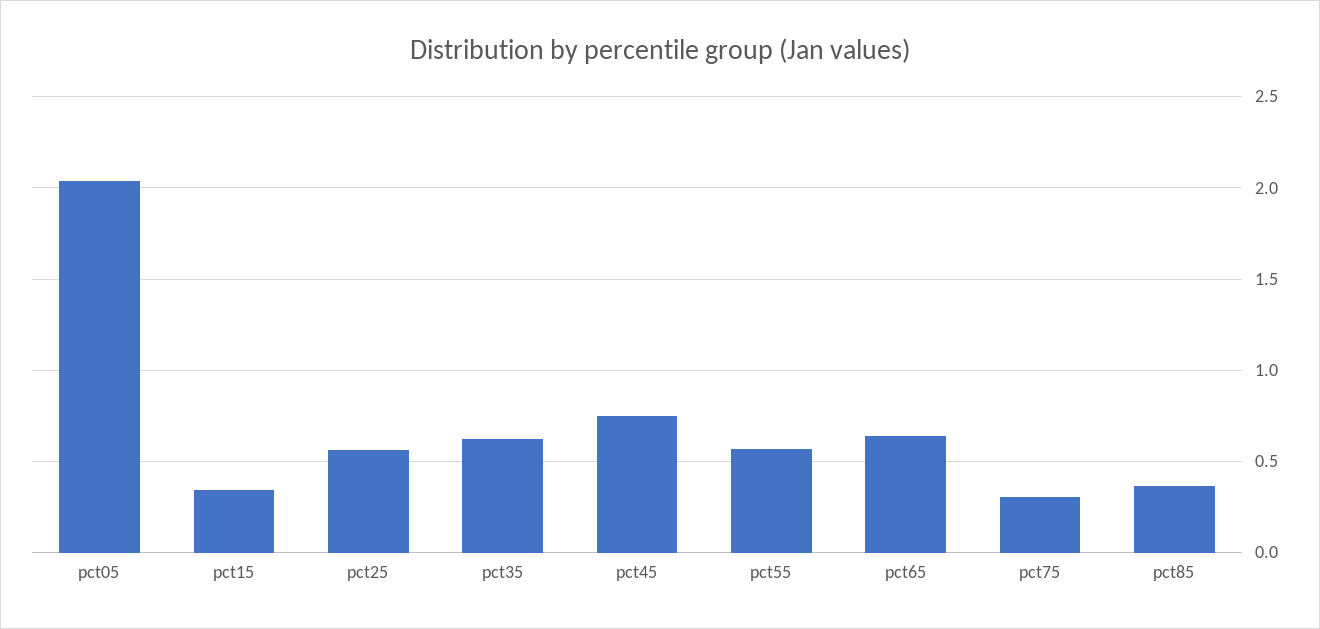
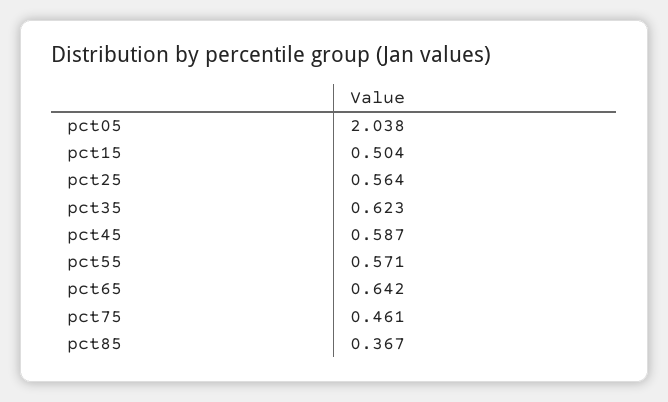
pct15: 0.35 -> 0.504
pct45: 0.75 -> 0.587
pct75: 0.3 -> 0.461

